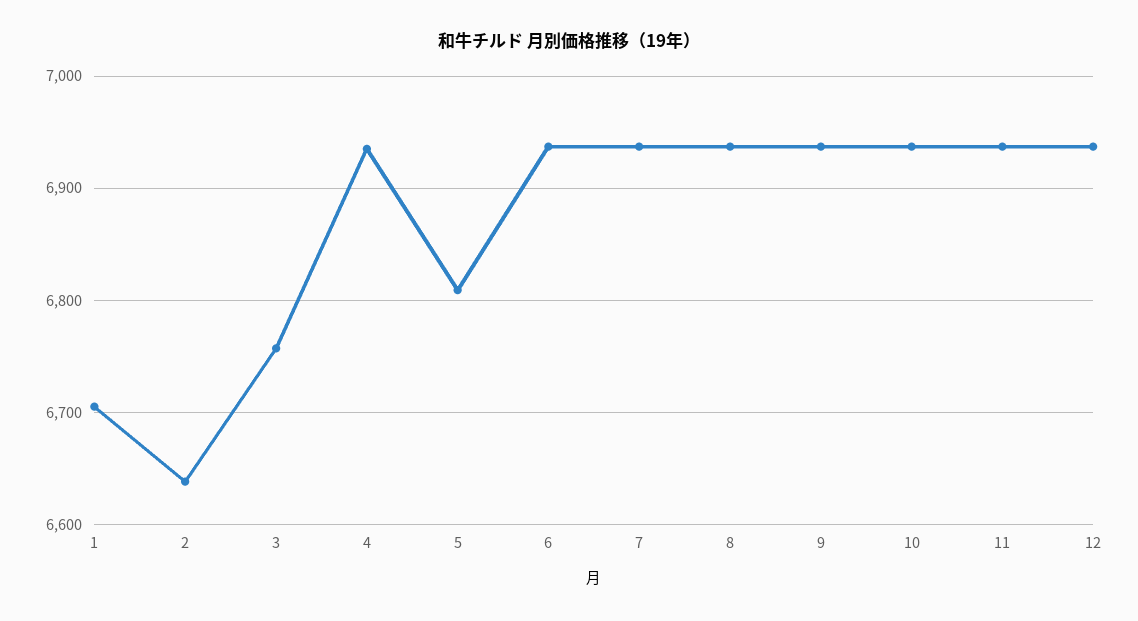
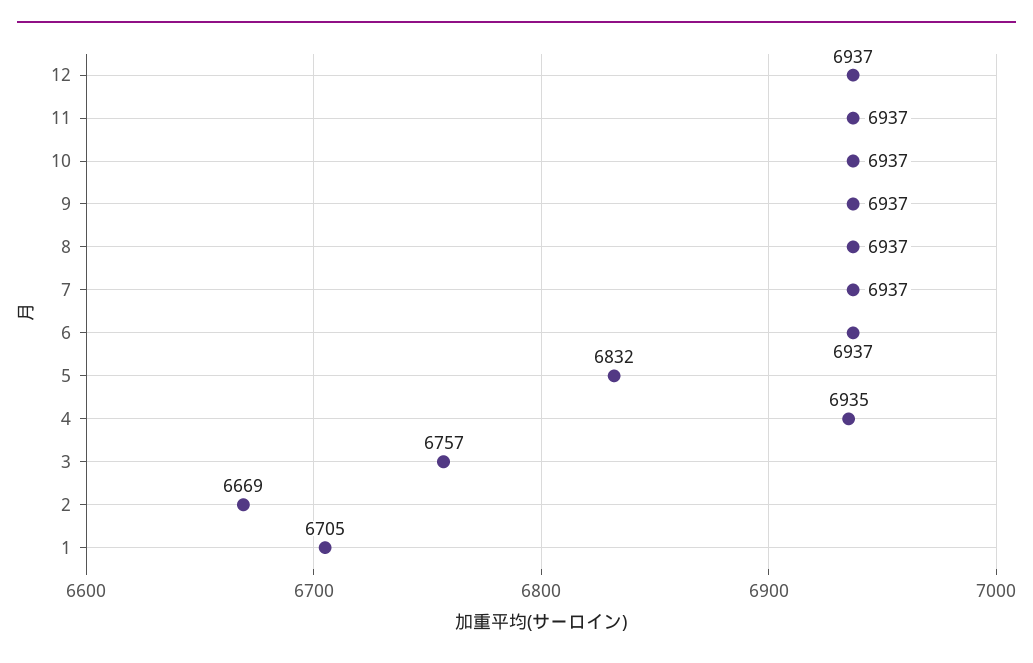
2: 6640 -> 6669
5: 6810 -> 6832

